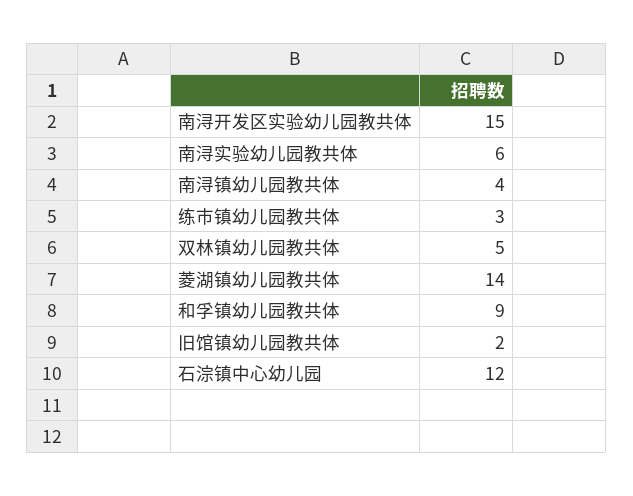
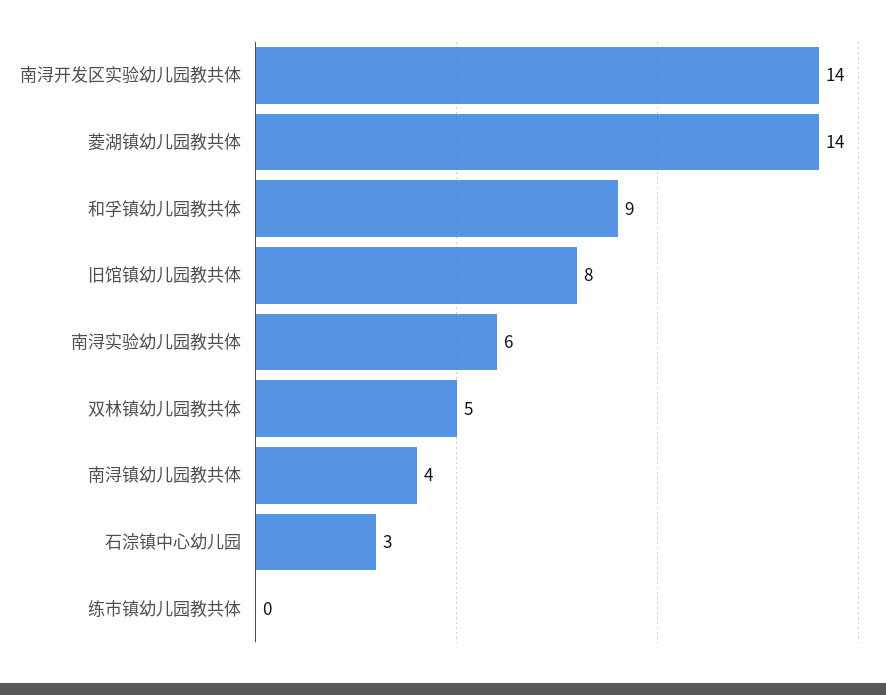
南浔开发区实验幼儿园教共体: 15 -> 14
练市镇幼儿园教共体: 3 -> 0
旧馆镇幼儿园教共体: 2 -> 8
石淙镇中心幼儿园: 12 -> 3

